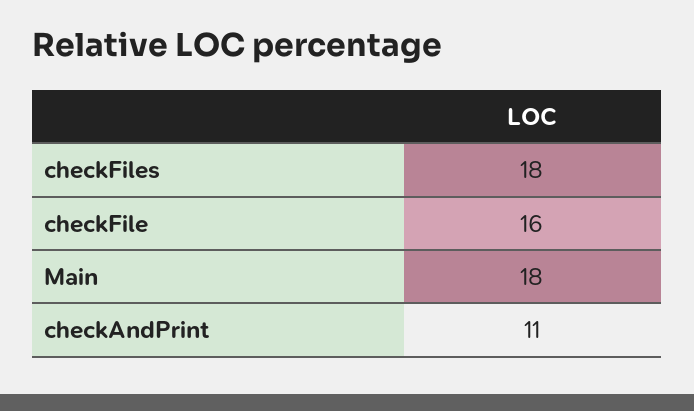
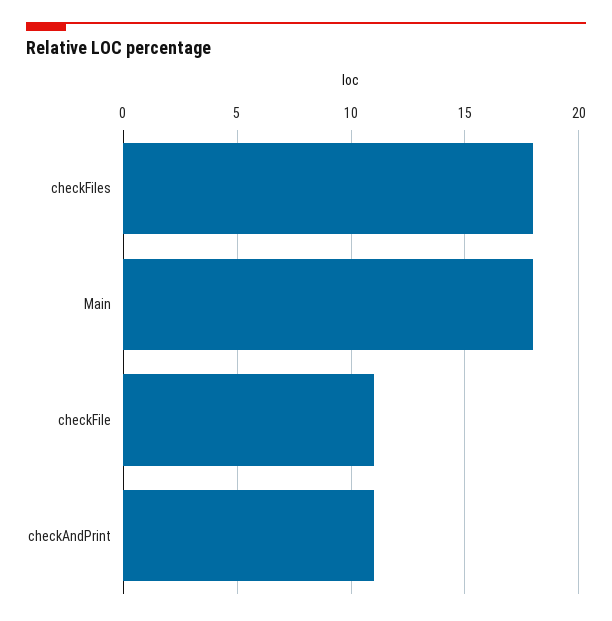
checkFile: 16 -> 11

